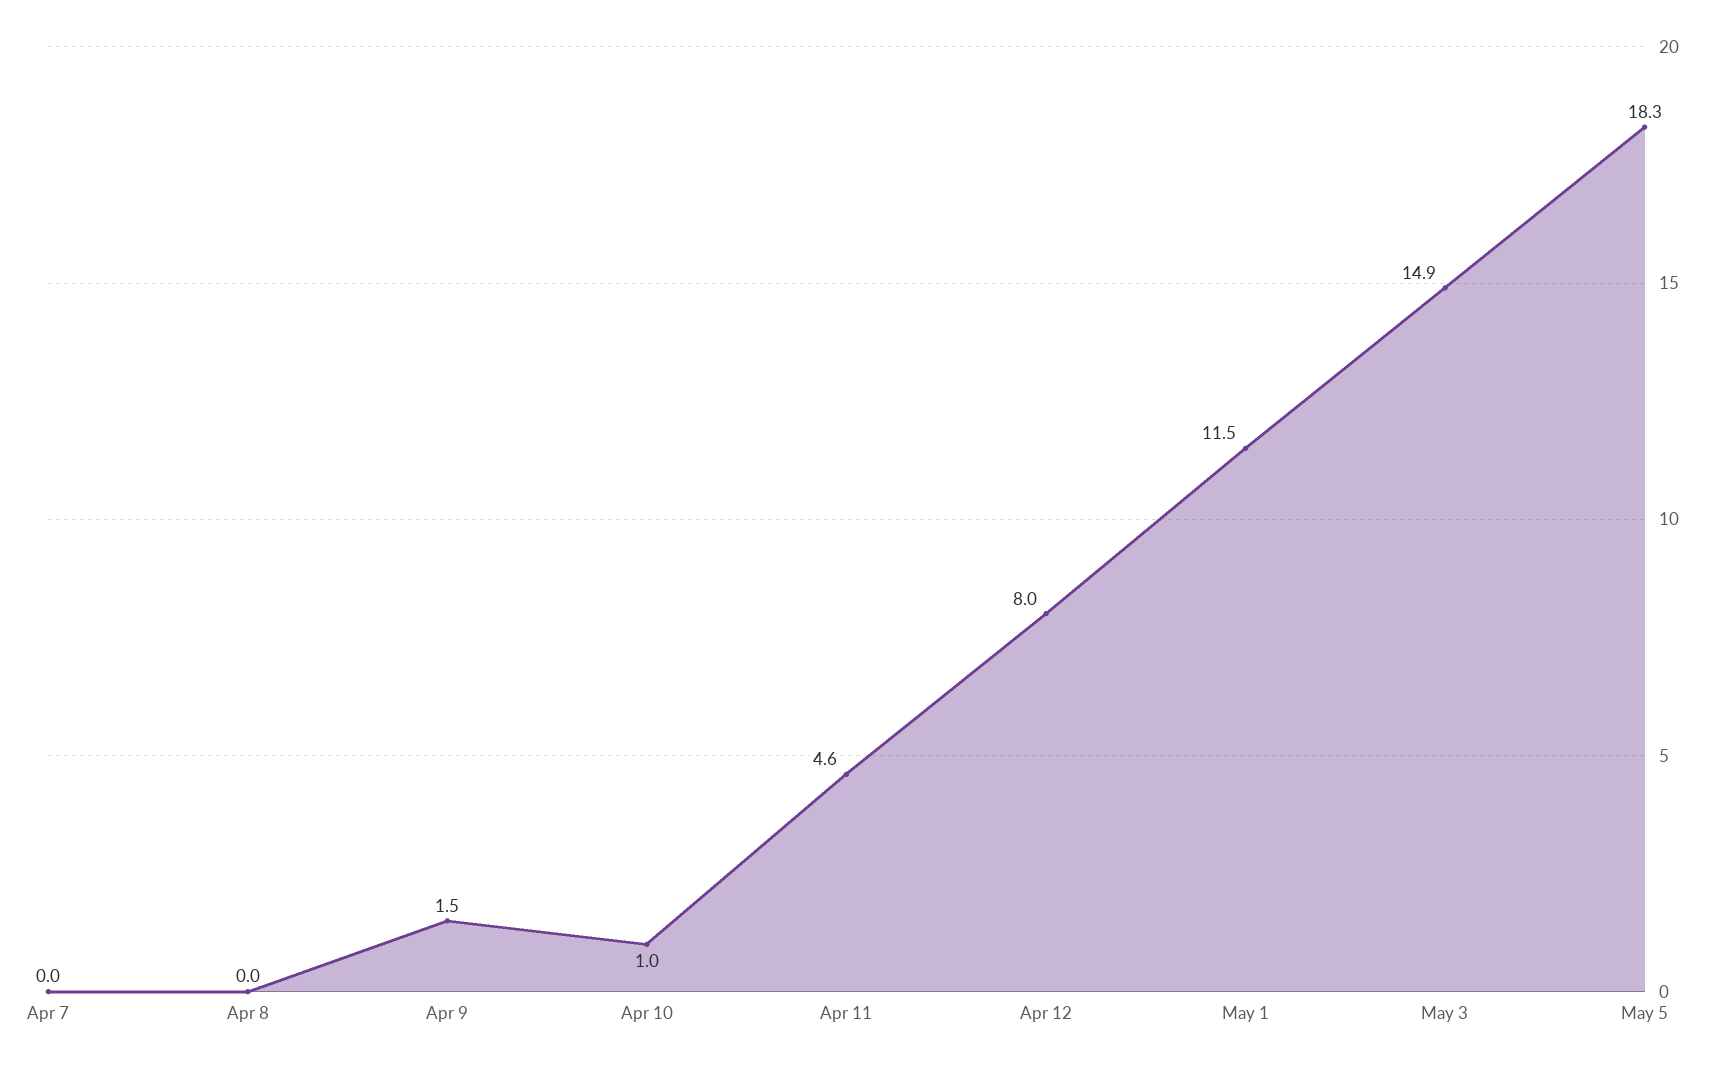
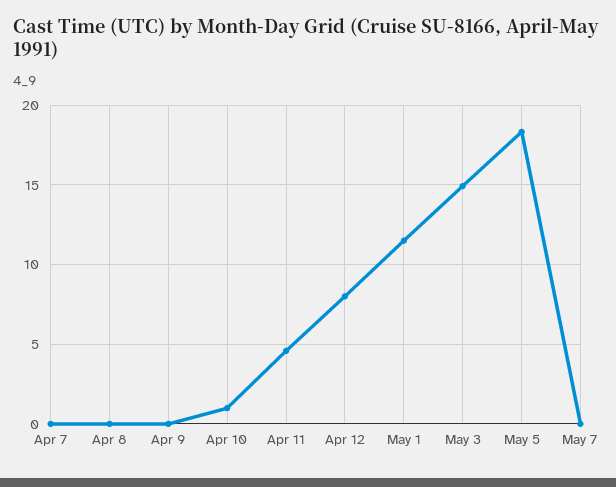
Apr 9: 1.5 -> 0
May 7: none -> 0

